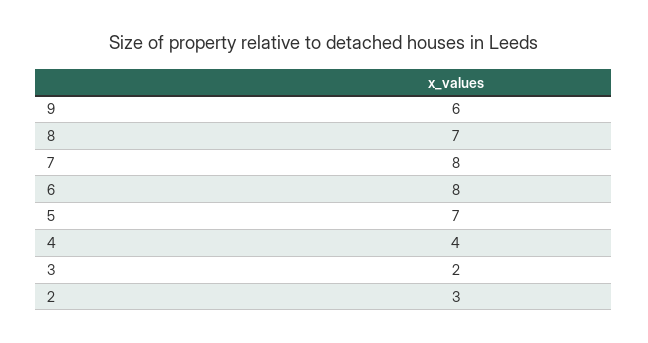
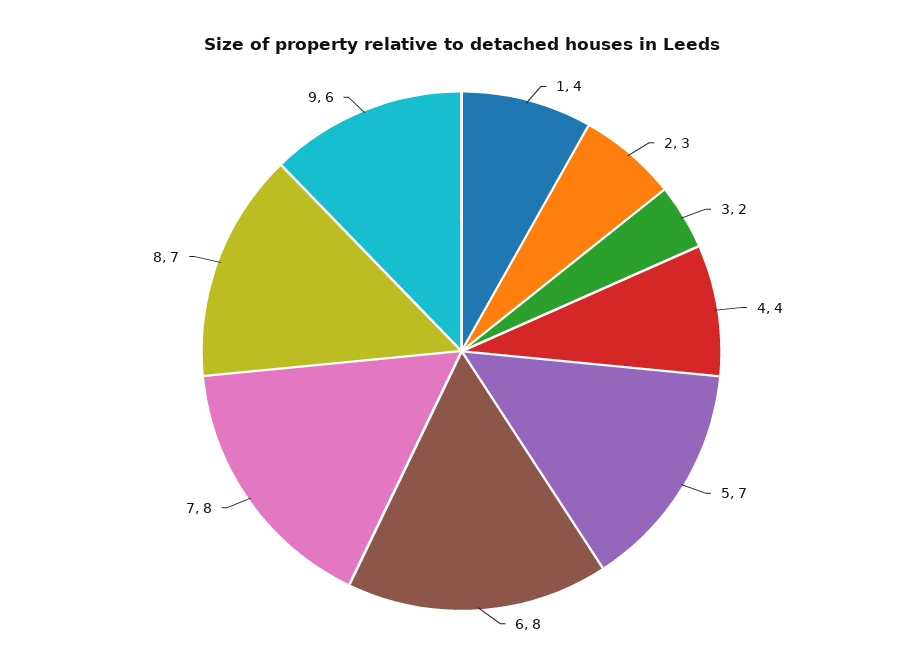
1: none -> 4

